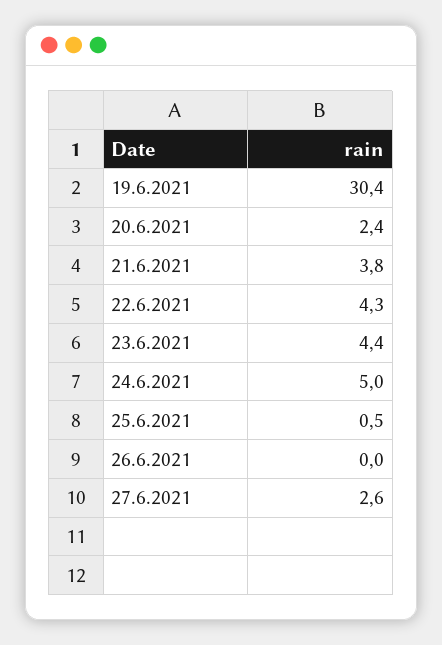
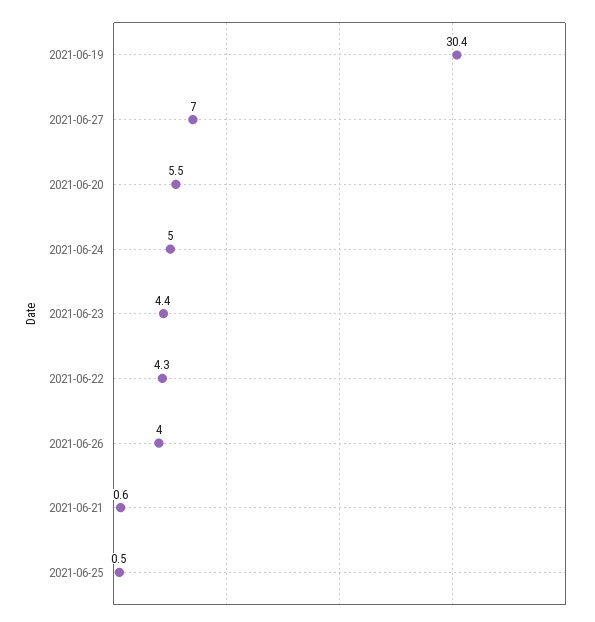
20.6.2021: 2.4 -> 5.5
21.6.2021: 3.8 -> 0.6
26.6.2021: 0 -> 4
27.6.2021: 2.6 -> 7

